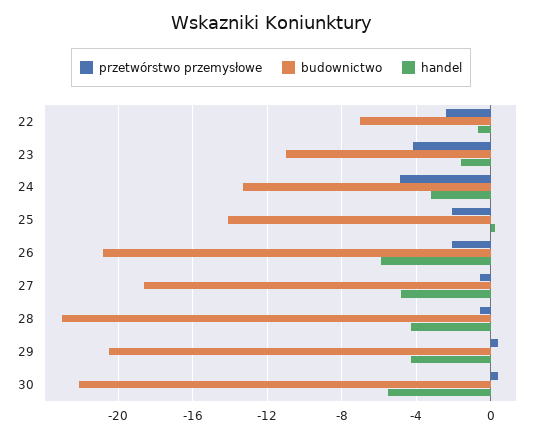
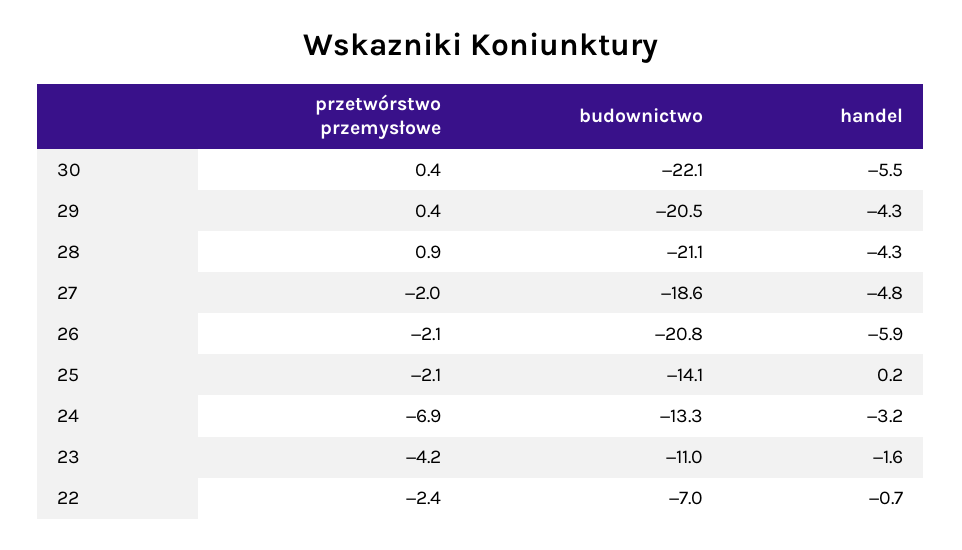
przetwórstwo przemysłowe, 24: -5 -> -6.9
przetwórstwo przemysłowe, 27: -0.5 -> -2
przetwórstwo przemysłowe, 28: -0.5 -> 0.9
budownictwo, 28: -23 -> -21.1

